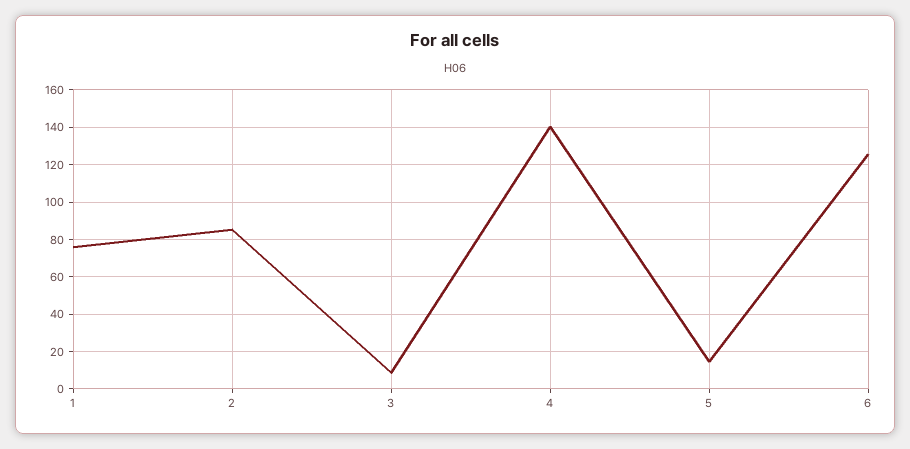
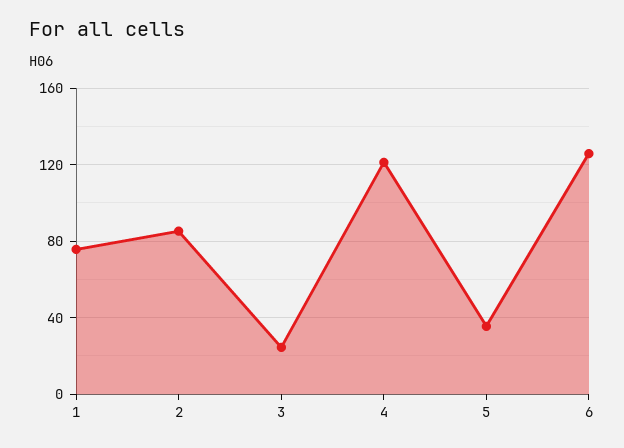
3: 10 -> 25
4: 140 -> 120
5: 15 -> 35

